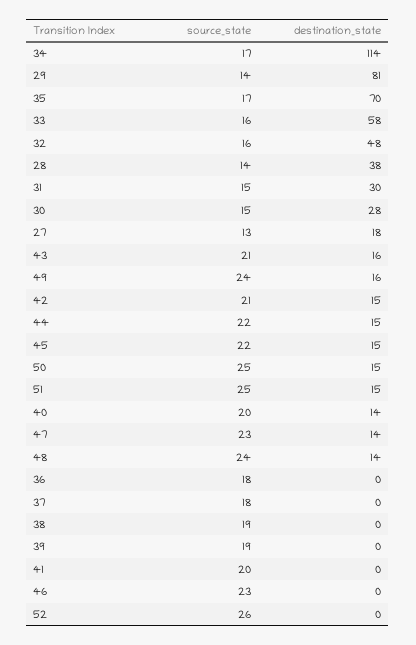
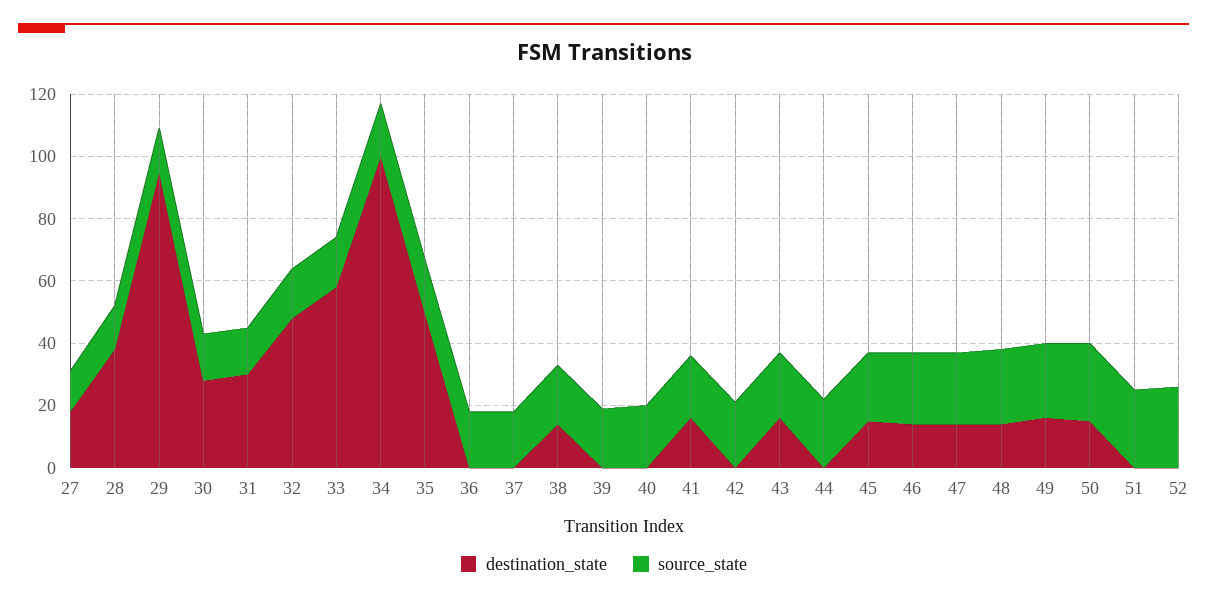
destination_state, 34: 114 -> 100
destination_state, 29: 81 -> 95
destination_state, 35: 70 -> 50
destination_state, 42: 15 -> 0
destination_state, 44: 15 -> 0
destination_state, 51: 15 -> 0
destination_state, 40: 14 -> 0
destination_state, 38: 0 -> 15
destination_state, 41: 0 -> 15
destination_state, 46: 0 -> 15

